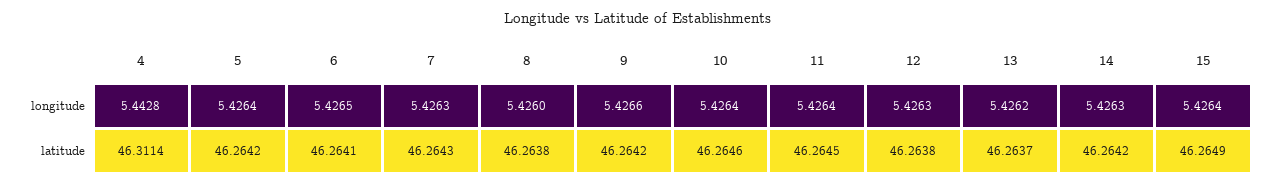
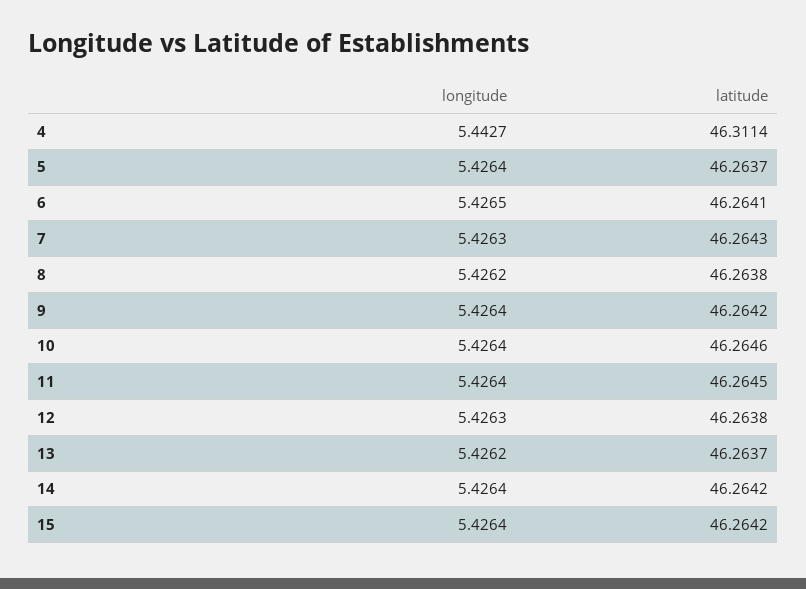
4, longitude: 5.4428 -> 5.4427
8, longitude: 5.426 -> 5.4262
9, longitude: 5.4266 -> 5.4264
14, longitude: 5.4263 -> 5.4264
5, latitude: 46.2642 -> 46.2637
15, latitude: 46.2649 -> 46.2642

